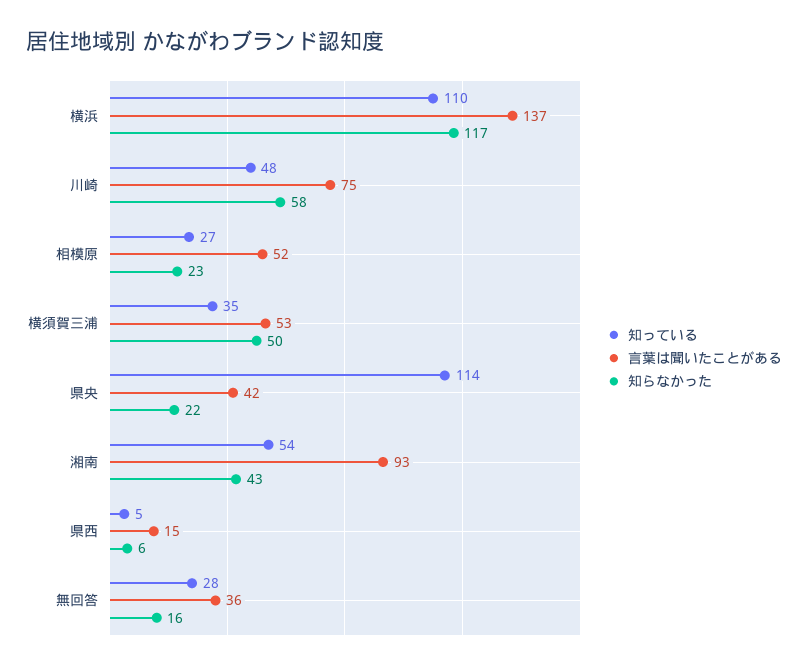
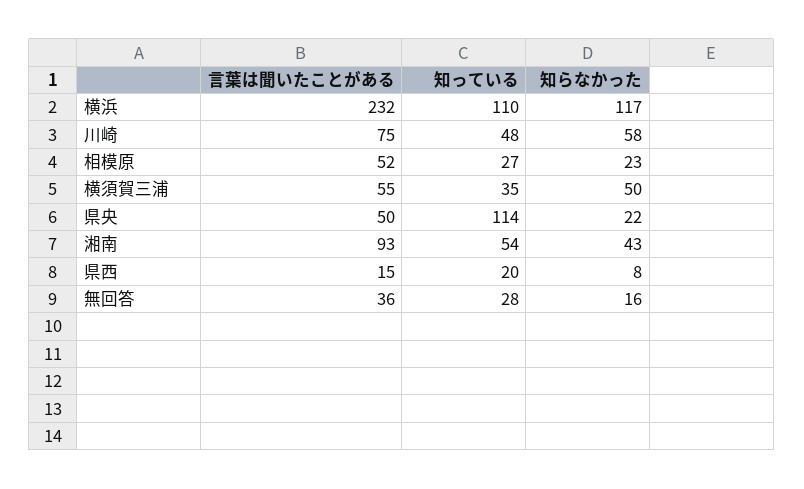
言葉は聞いたことがある, 横浜: 137 -> 232
言葉は聞いたことがある, 横須賀三浦: 53 -> 55
言葉は聞いたことがある, 県央: 42 -> 50
知っている, 県西: 5 -> 20
知らなかった, 県西: 6 -> 8

